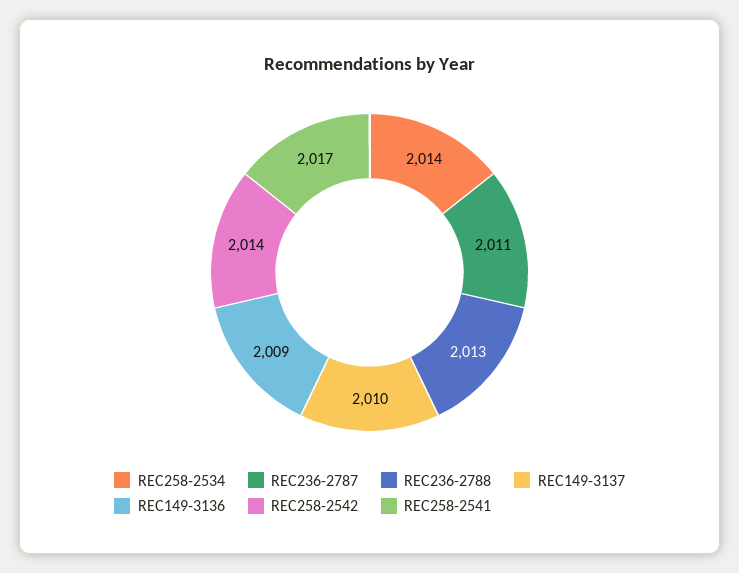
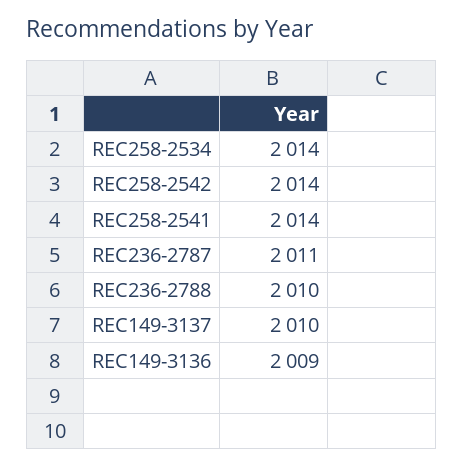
REC236-2788: 2013 -> 2010
REC258-2541: 2017 -> 2014

